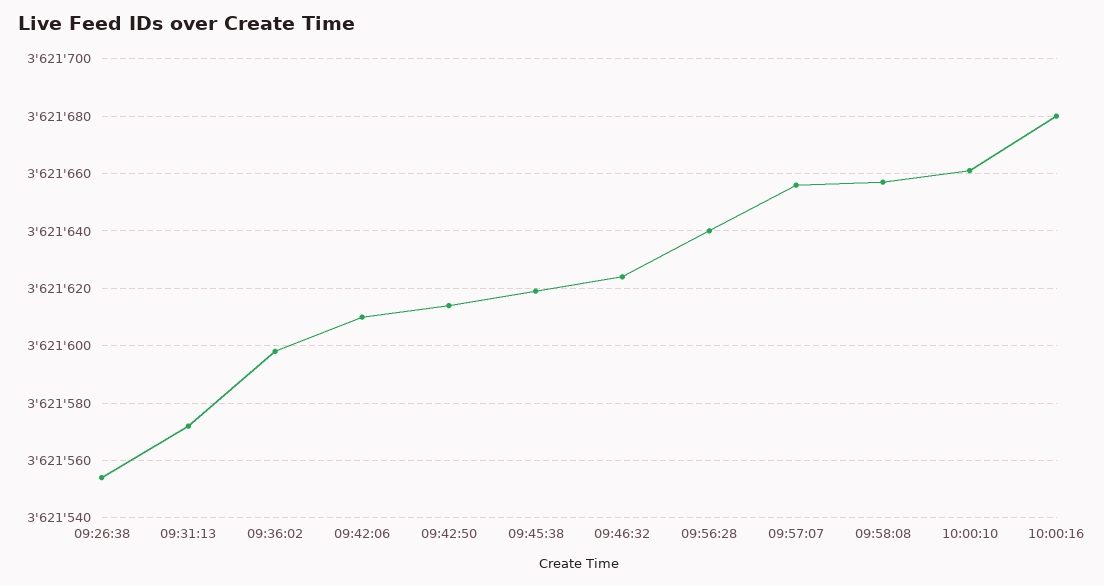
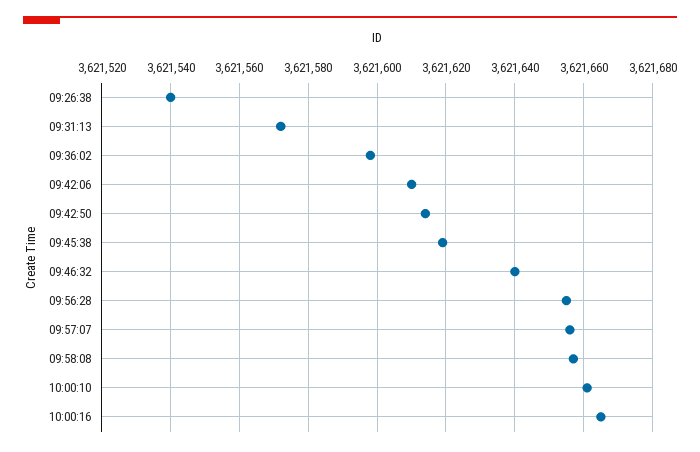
09:26:38: 3621555 -> 3621540
09:46:32: 3621625 -> 3621640
09:56:28: 3621640 -> 3621655
10:00:16: 3621680 -> 3621665

